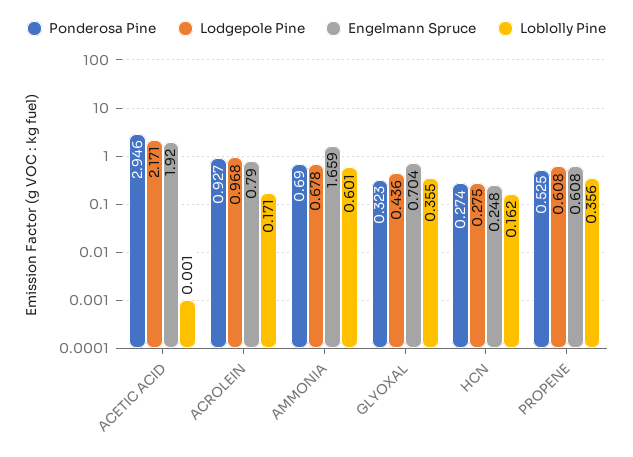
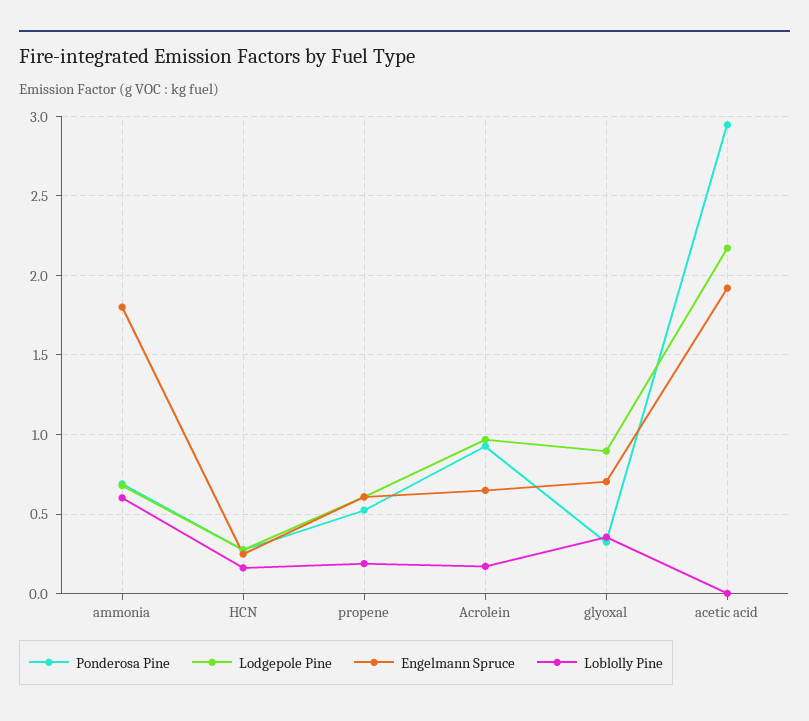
Engelmann Spruce, ACROLEIN: 0.79 -> 0.65
Engelmann Spruce, AMMONIA: 1.659 -> 1.8
Lodgepole Pine, GLYOXAL: 0.436 -> 0.9
Loblolly Pine, PROPENE: 0.356 -> 0.2

